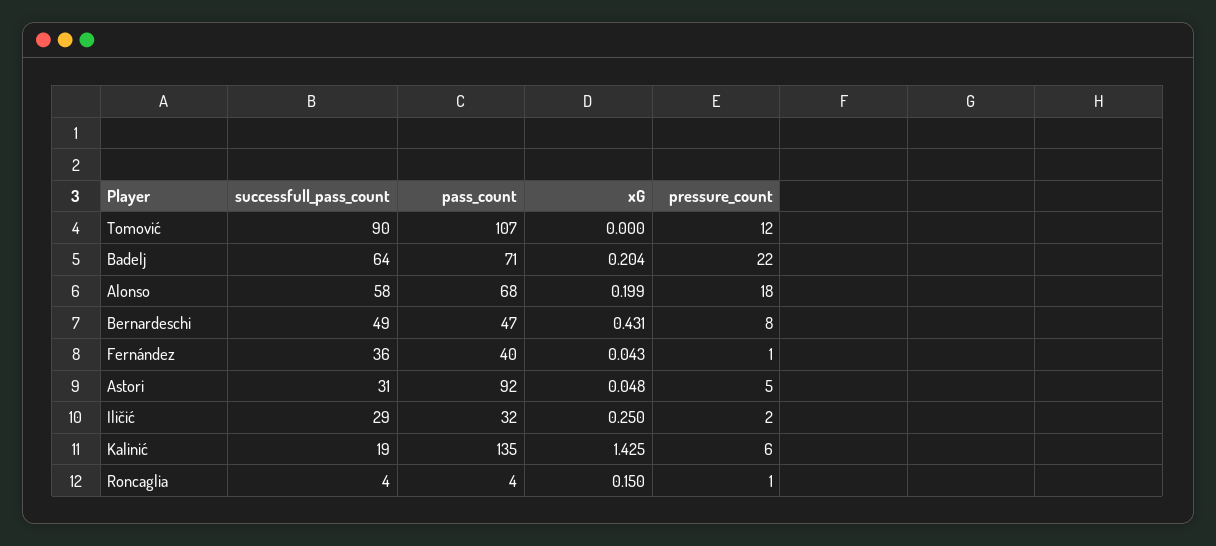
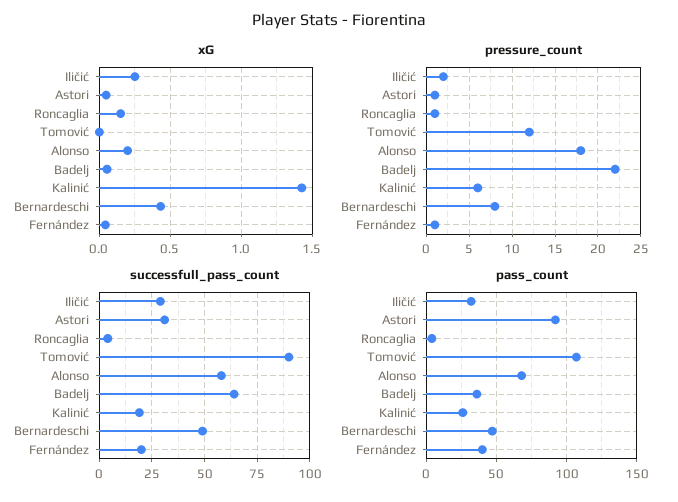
pass_count, Badelj: 71 -> 35
xG, Badelj: 0.204 -> 0.05
successfull_pass_count, Fernández: 36 -> 20
pressure_count, Astori: 5 -> 1
pass_count, Kalinić: 135 -> 25

